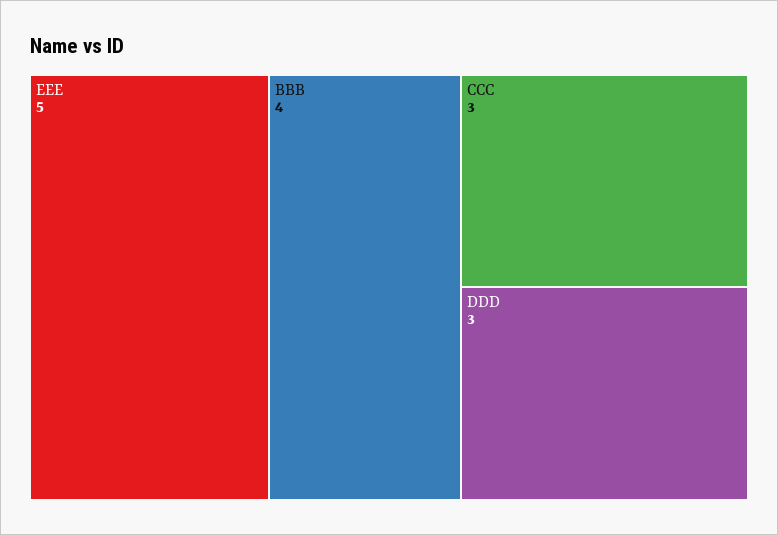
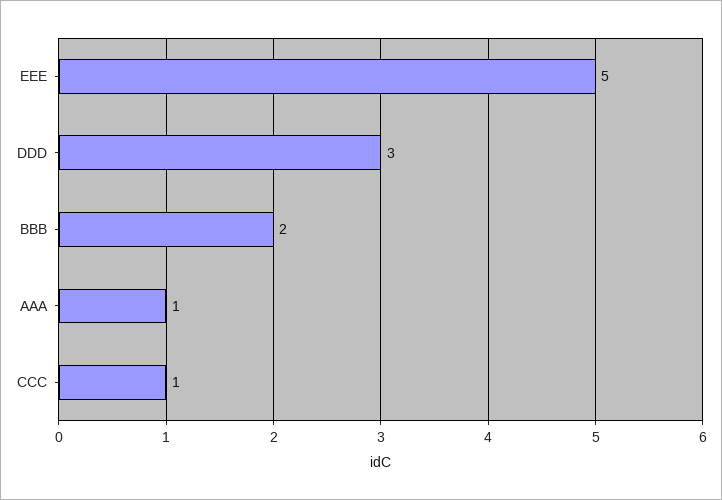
BBB: 4 -> 2
CCC: 3 -> 1
AAA: none -> 1

